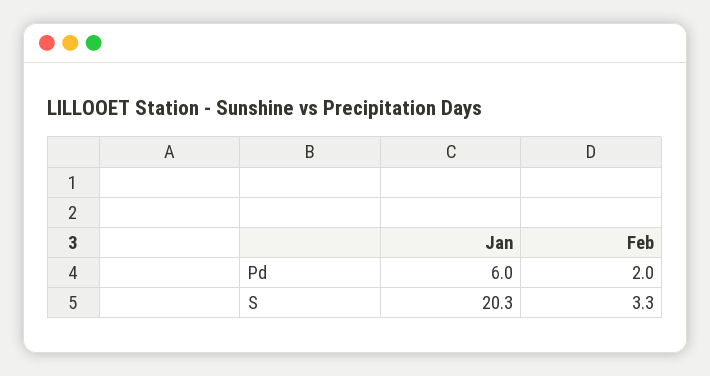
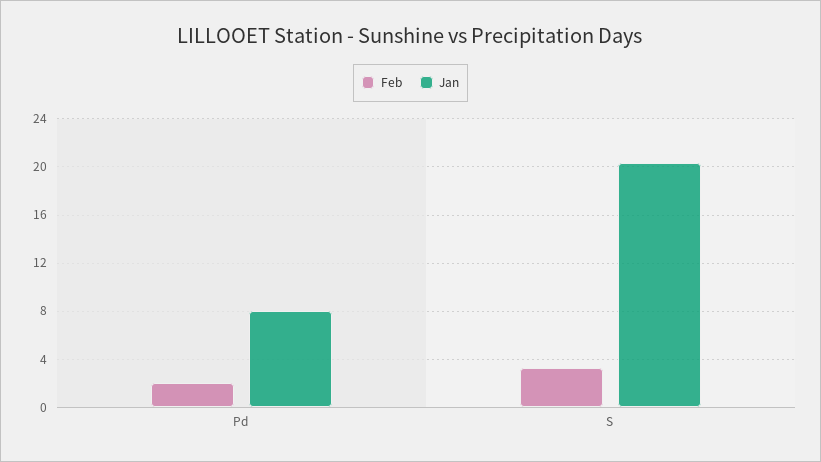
Jan, Pd: 6 -> 8

